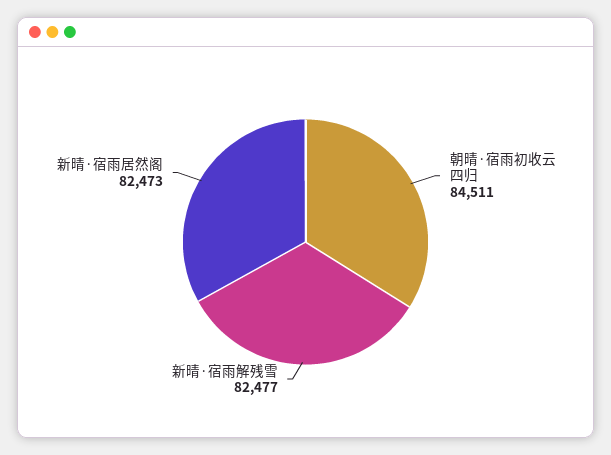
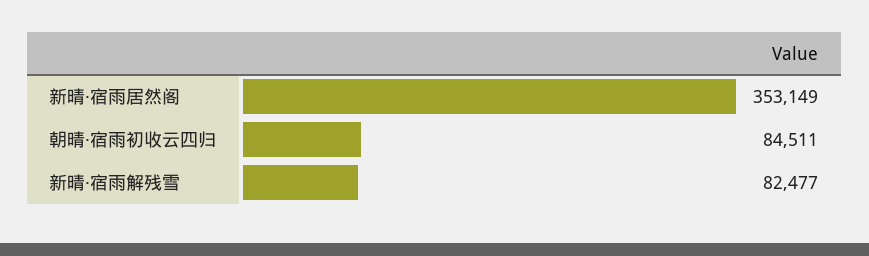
新晴·宿雨居然阁: 82473 -> 353149

